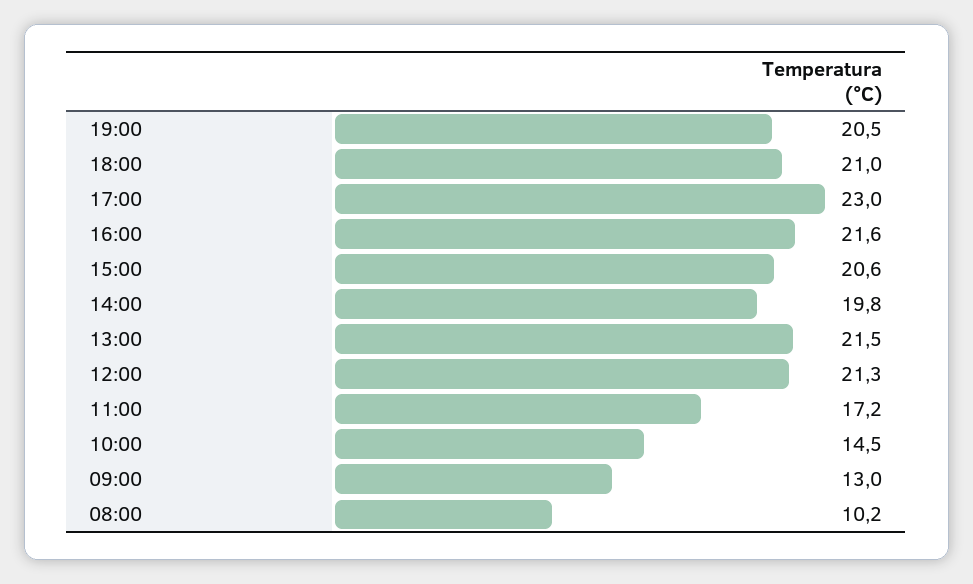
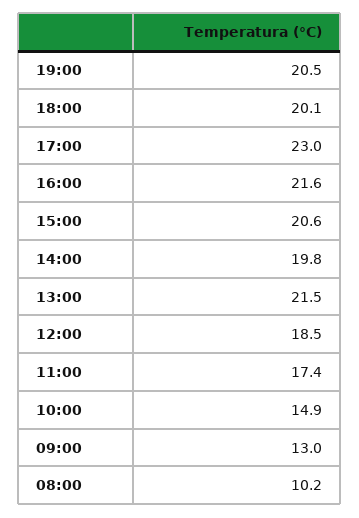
18:00: 21 -> 20.1
12:00: 21.3 -> 18.5
11:00: 17.2 -> 17.4
10:00: 14.5 -> 14.9

